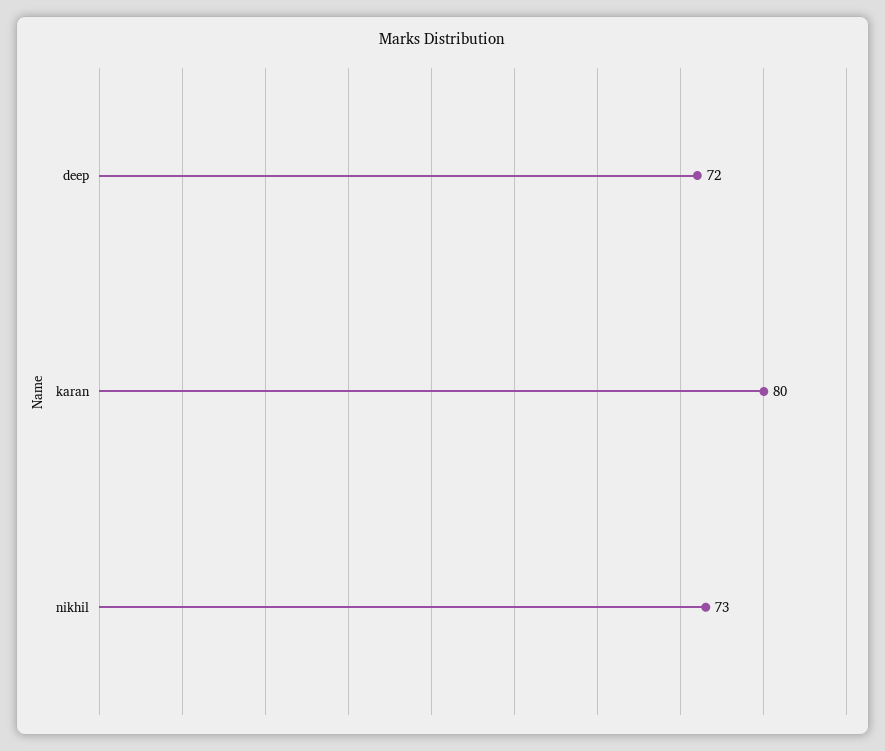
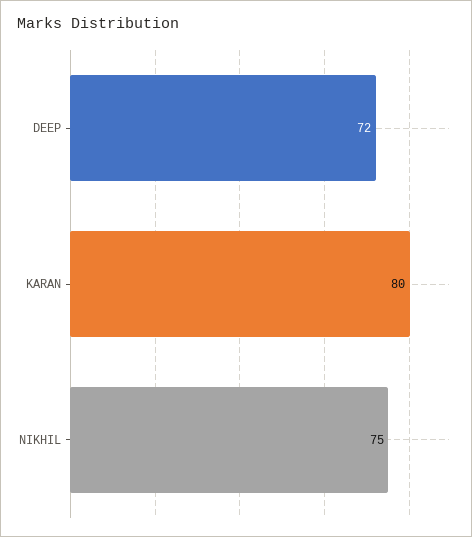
nikhil: 73 -> 75

